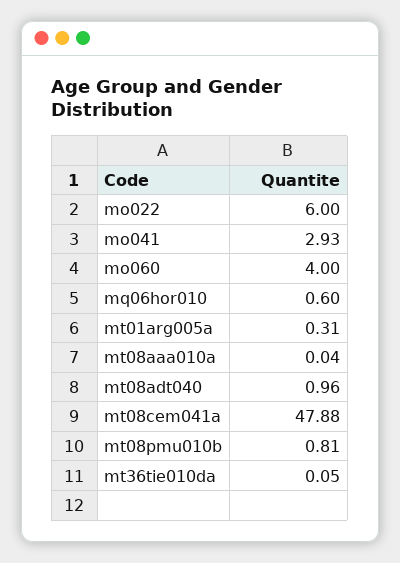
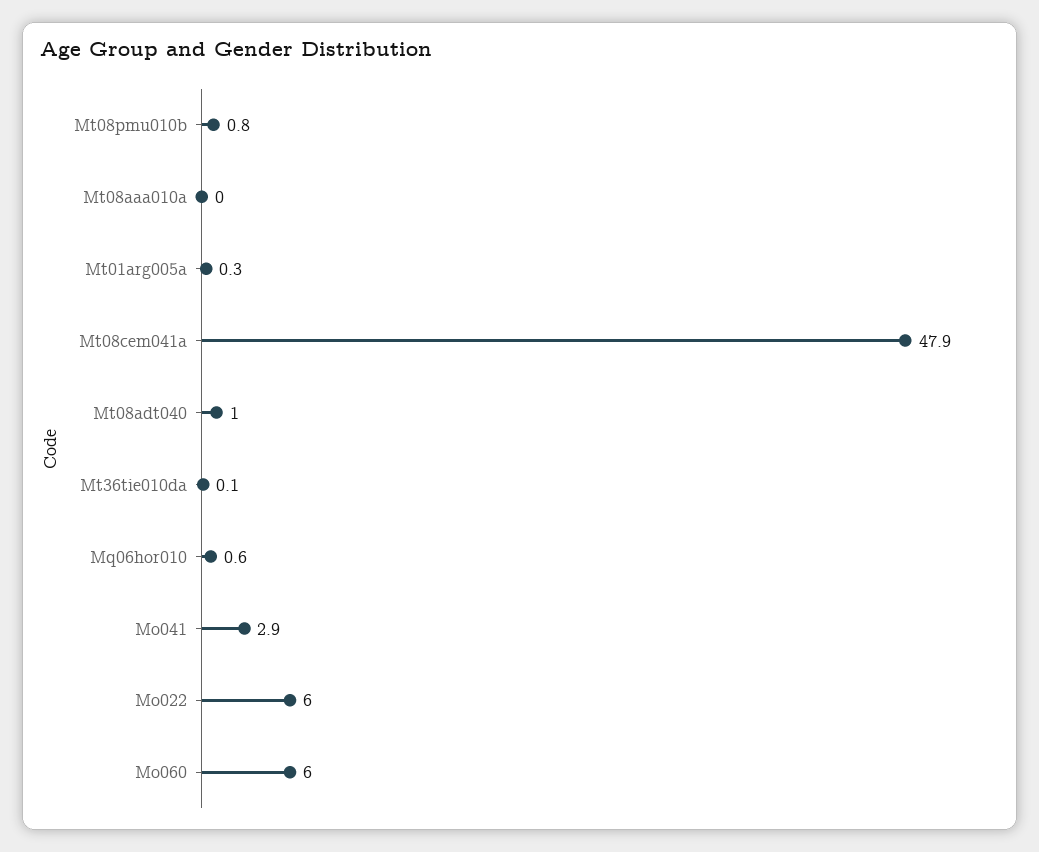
mo060: 4 -> 6

